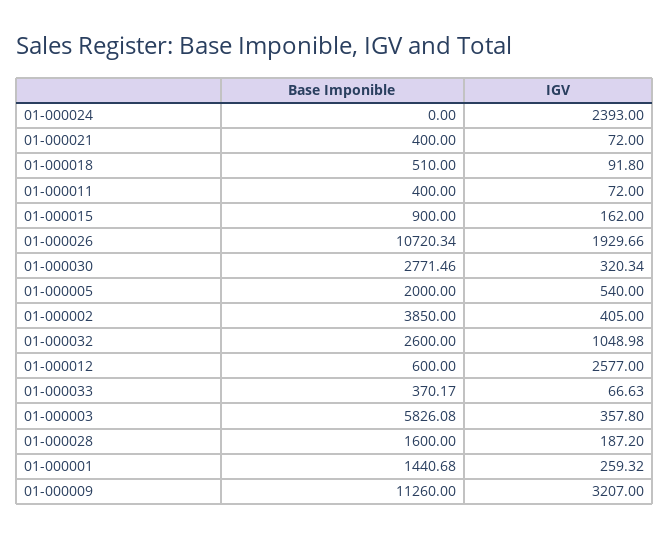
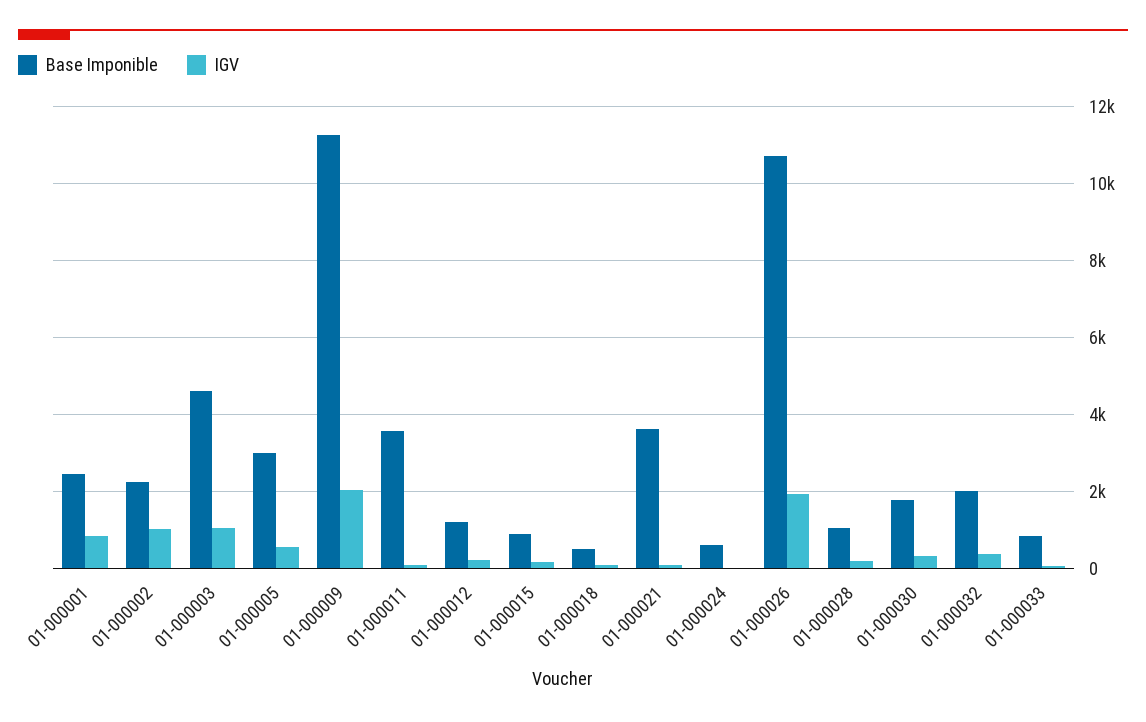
Base Imponible, 01-000024: 0 -> 600
IGV, 01-000024: 2393 -> 0
Base Imponible, 01-000021: 400 -> 3600
Base Imponible, 01-000011: 400 -> 3600
Base Imponible, 01-000030: 2771.46 -> 1800
Base Imponible, 01-000005: 2000 -> 3000
Base Imponible, 01-000002: 3850 -> 2200
IGV, 01-000002: 405 -> 1000
Base Imponible, 01-000032: 2600 -> 2000
IGV, 01-000032: 1048.98 -> 400
Base Imponible, 01-000012: 600 -> 1200
IGV, 01-000012: 2577 -> 200
Base Imponible, 01-000033: 370.17 -> 800
Base Imponible, 01-000003: 5826.08 -> 4600
IGV, 01-000003: 357.8 -> 1000
Base Imponible, 01-000028: 1600 -> 1000
Base Imponible, 01-000001: 1440.68 -> 2400
IGV, 01-000001: 259.32 -> 800
IGV, 01-000009: 3207 -> 2000

